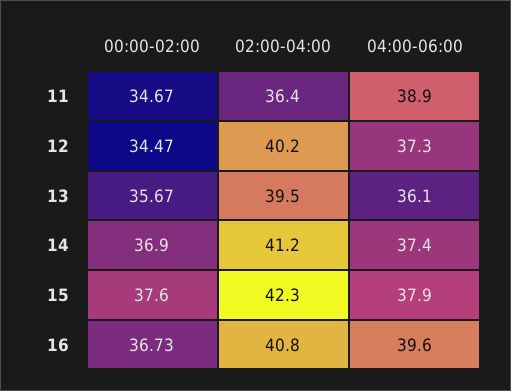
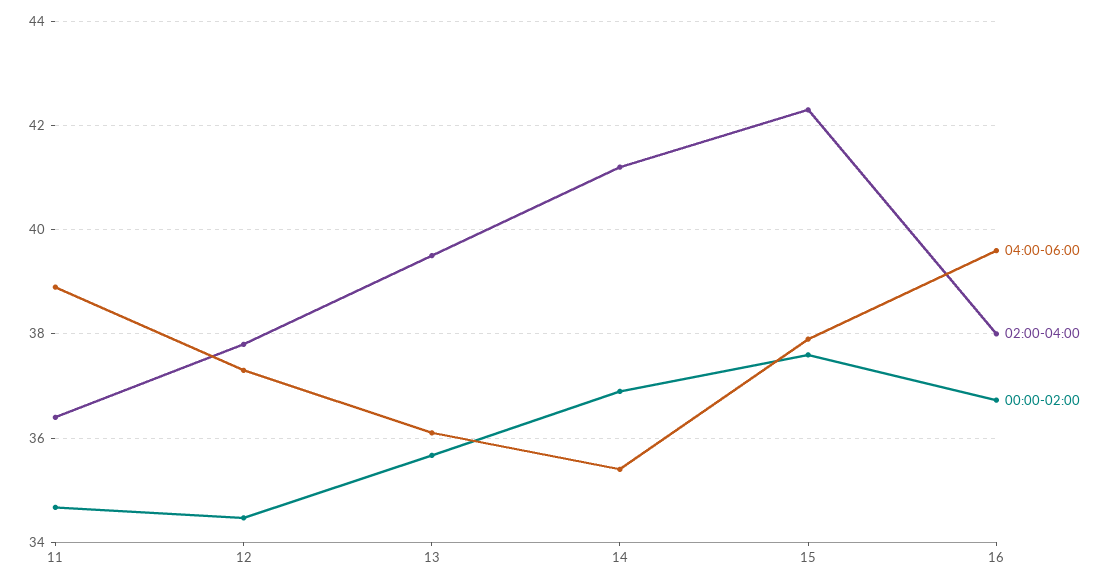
02:00-04:00, 12: 40.2 -> 37.8
04:00-06:00, 14: 37.4 -> 35.4
02:00-04:00, 16: 40.8 -> 38

